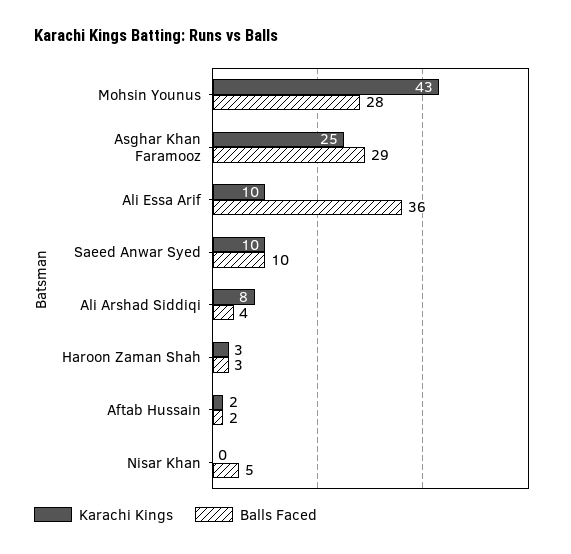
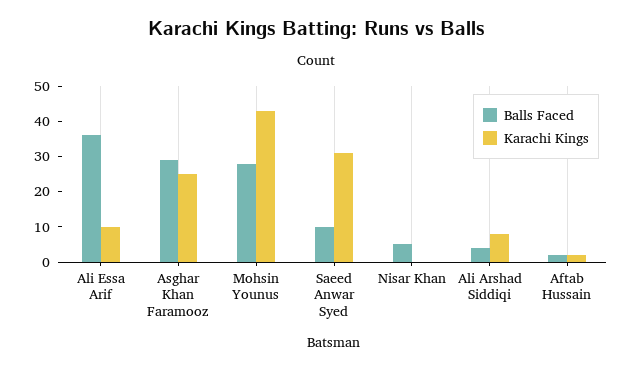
Karachi Kings, Saeed Anwar Syed: 10 -> 30
Karachi Kings, Haroon Zaman Shah: 3 -> none
Balls Faced, Haroon Zaman Shah: 3 -> none

